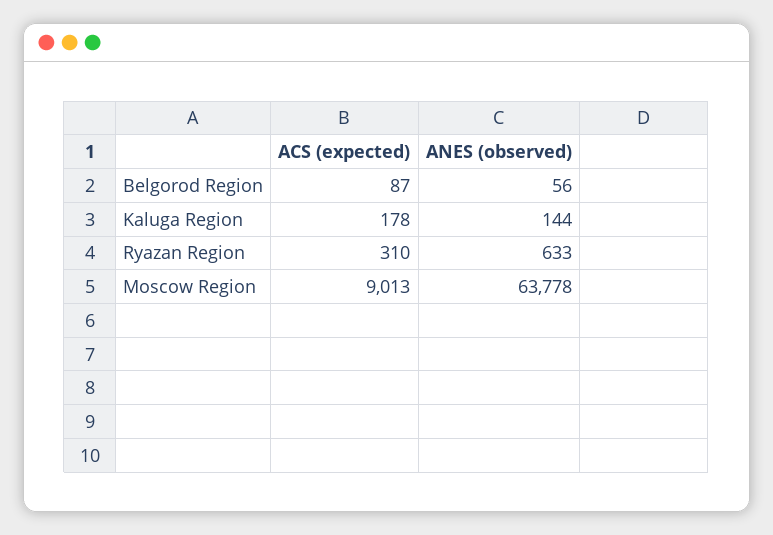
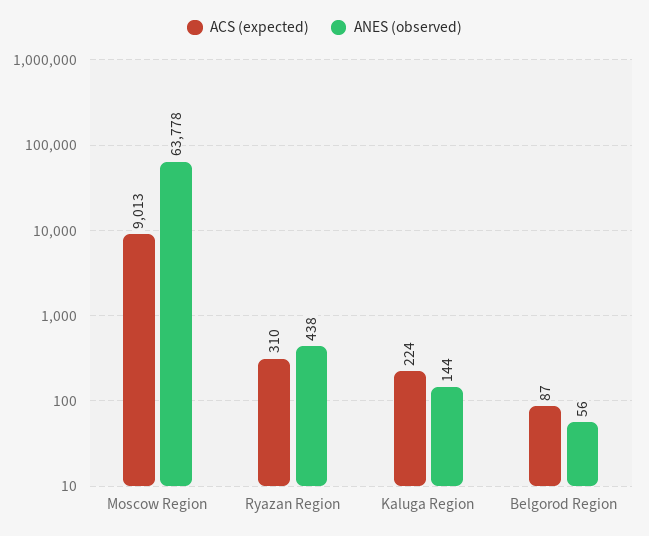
ACS (expected), Kaluga Region: 178 -> 224
ANES (observed), Ryazan Region: 633 -> 438

